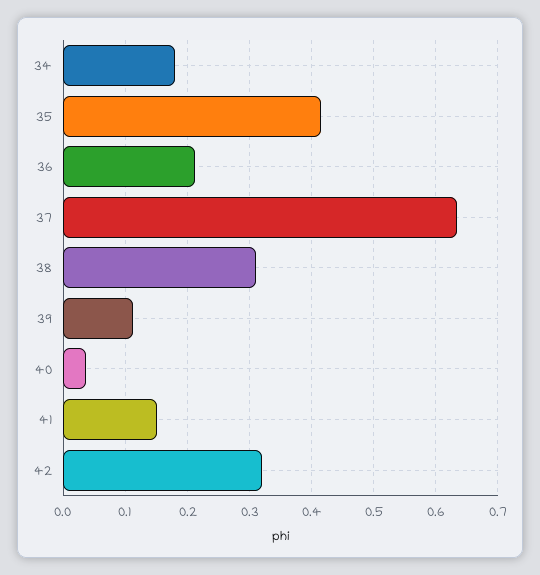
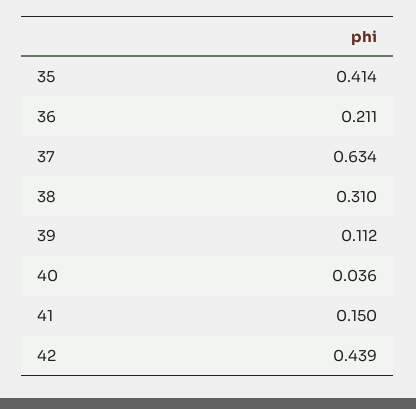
34: 0.18 -> none
42: 0.32 -> 0.439

